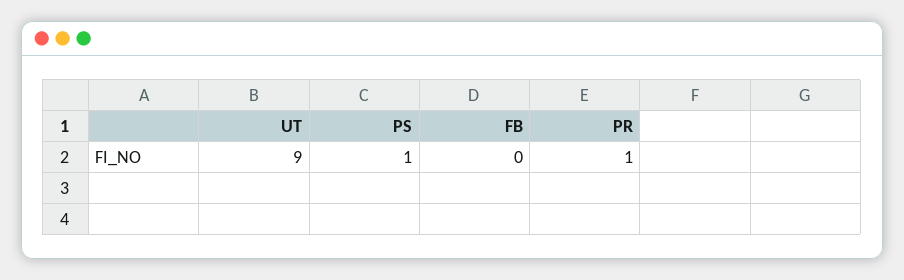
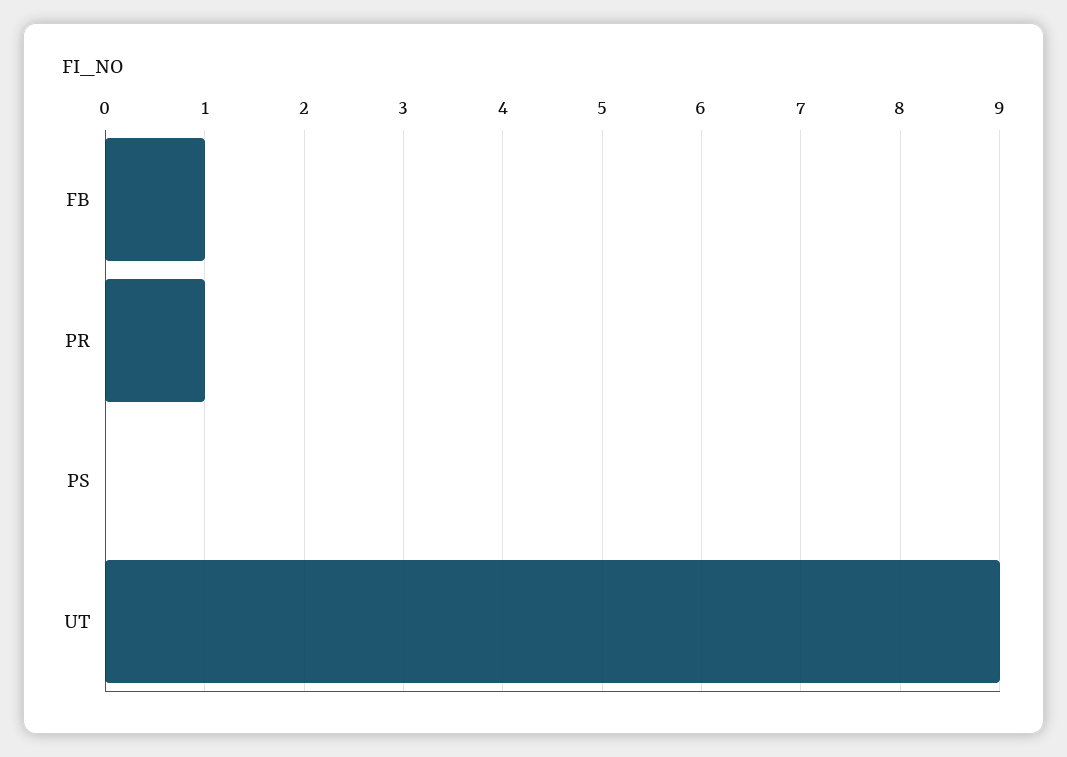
PS: 1 -> 0
FB: 0 -> 1

